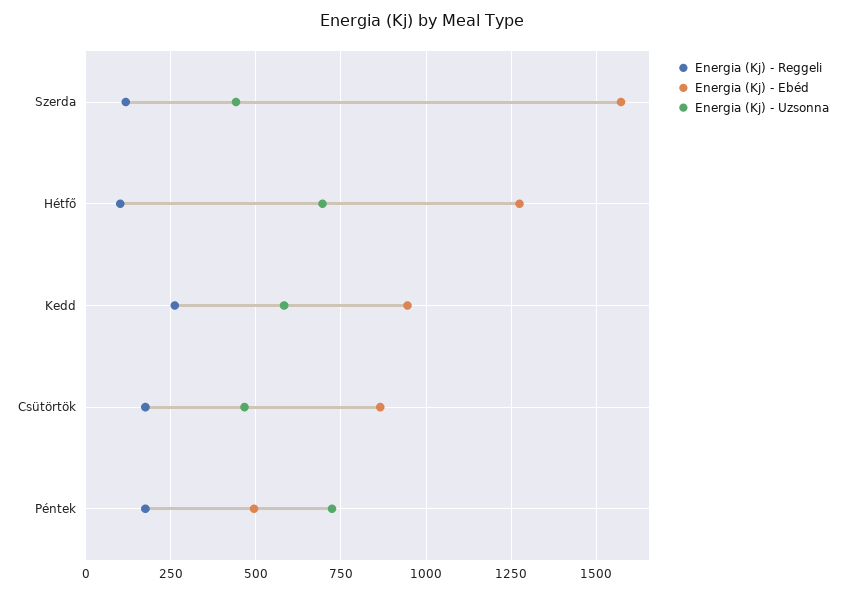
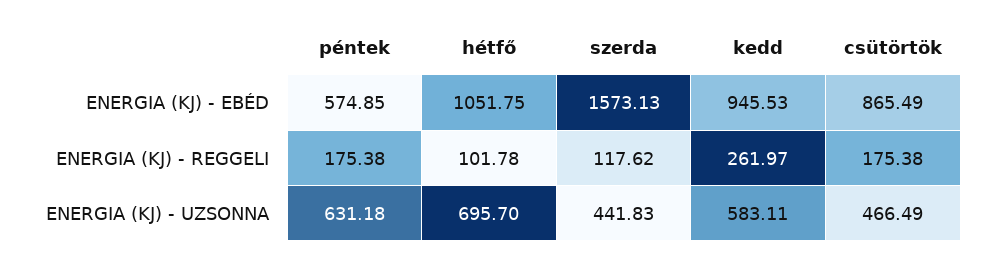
Energia (Kj) - Ebéd, Hétfő: 1275 -> 1051.75
Energia (Kj) - Ebéd, Péntek: 500 -> 574.85
Energia (Kj) - Uzsonna, Péntek: 725 -> 631.18

